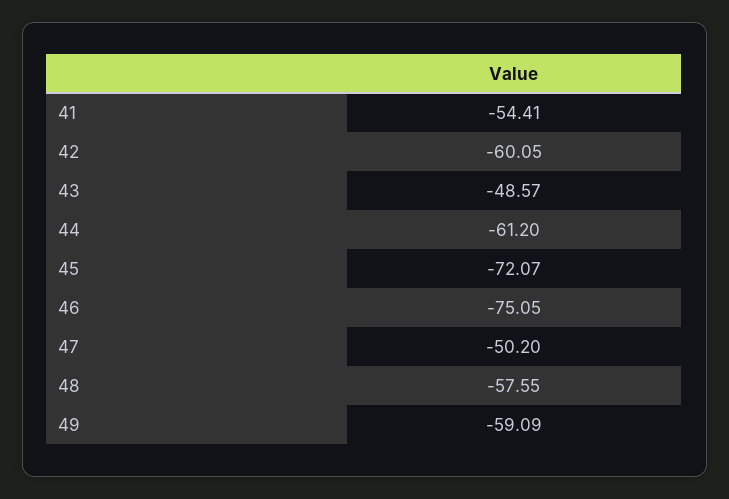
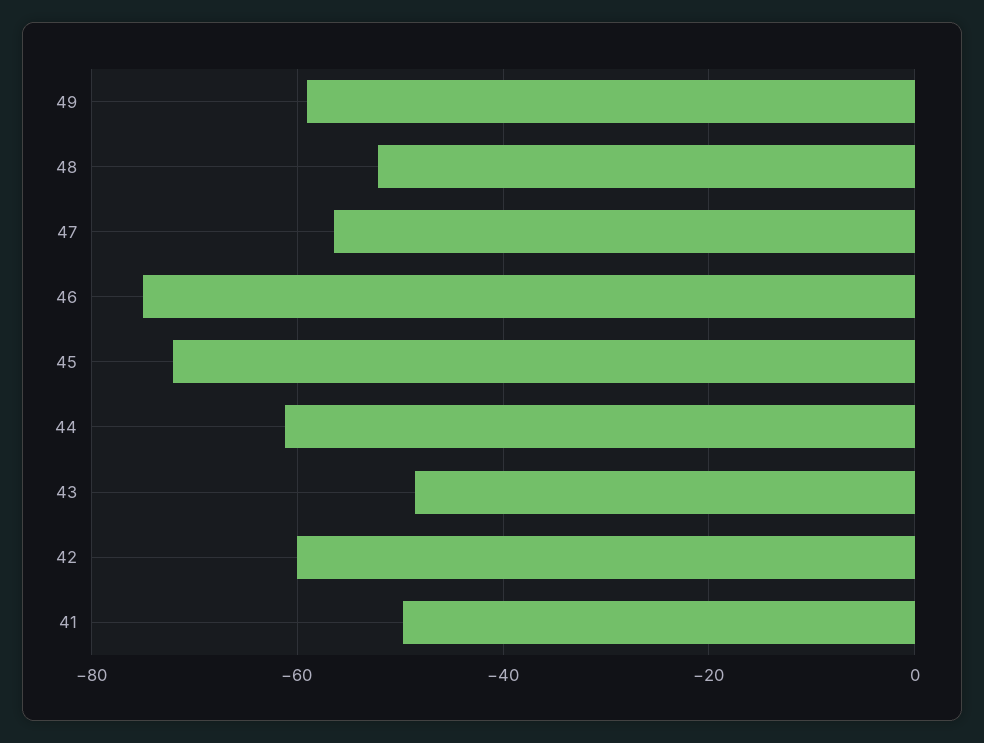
41: -54.41 -> -50
47: -50.2 -> -56
48: -57.55 -> -52

